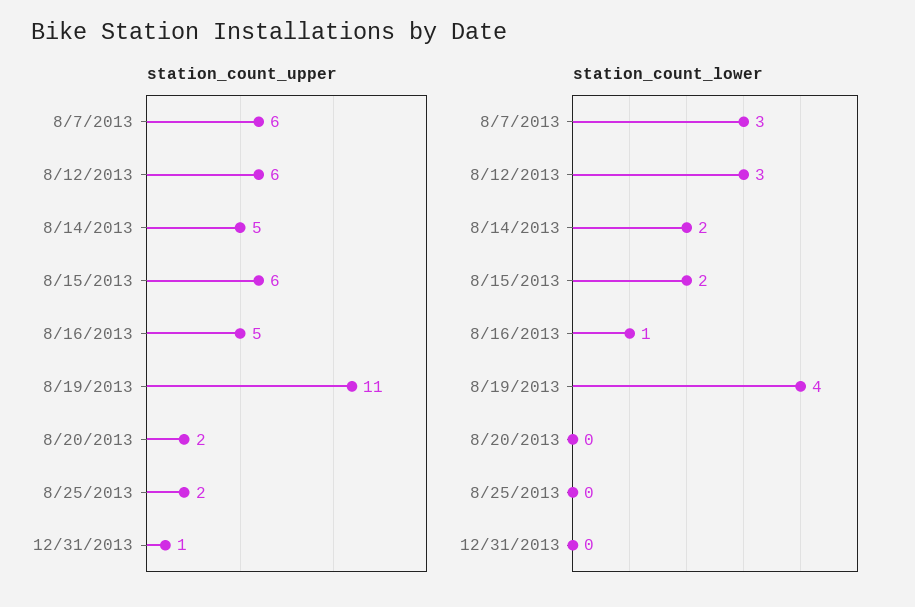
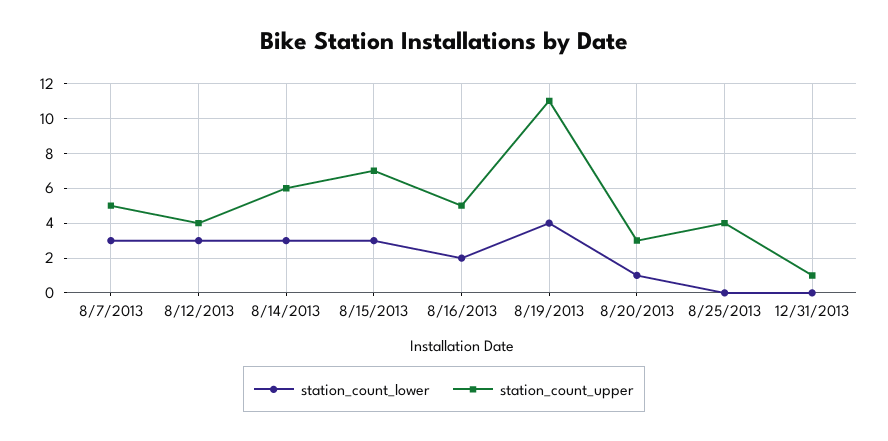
station_count_upper, 8/7/2013: 6 -> 5
station_count_upper, 8/12/2013: 6 -> 4
station_count_upper, 8/14/2013: 5 -> 6
station_count_upper, 8/15/2013: 6 -> 7
station_count_upper, 8/20/2013: 2 -> 3
station_count_upper, 8/25/2013: 2 -> 4
station_count_lower, 8/14/2013: 2 -> 3
station_count_lower, 8/15/2013: 2 -> 3
station_count_lower, 8/16/2013: 1 -> 2
station_count_lower, 8/20/2013: 0 -> 1

